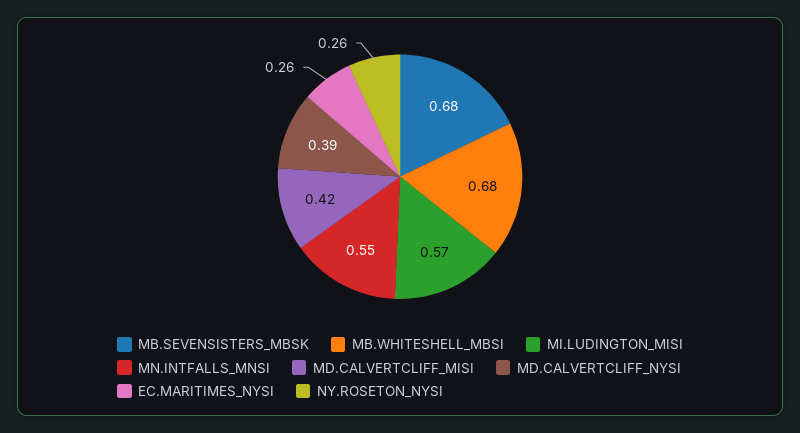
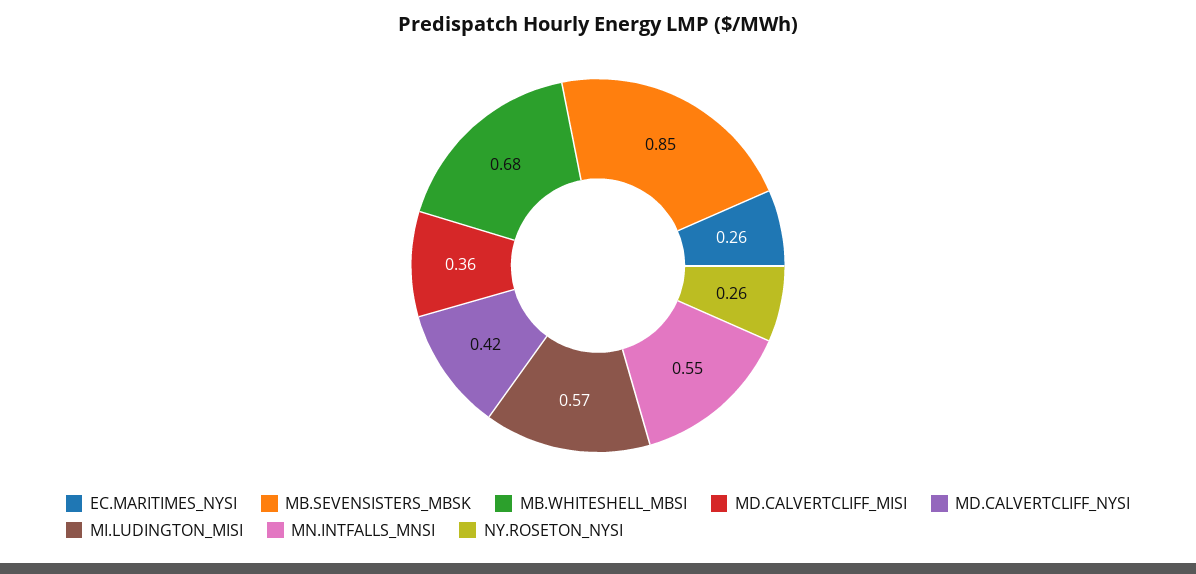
MB.SEVENSISTERS_MBSK: 0.68 -> 0.85
MD.CALVERTCLIFF_MISI: 0.42 -> 0.36
MD.CALVERTCLIFF_NYSI: 0.39 -> 0.42

